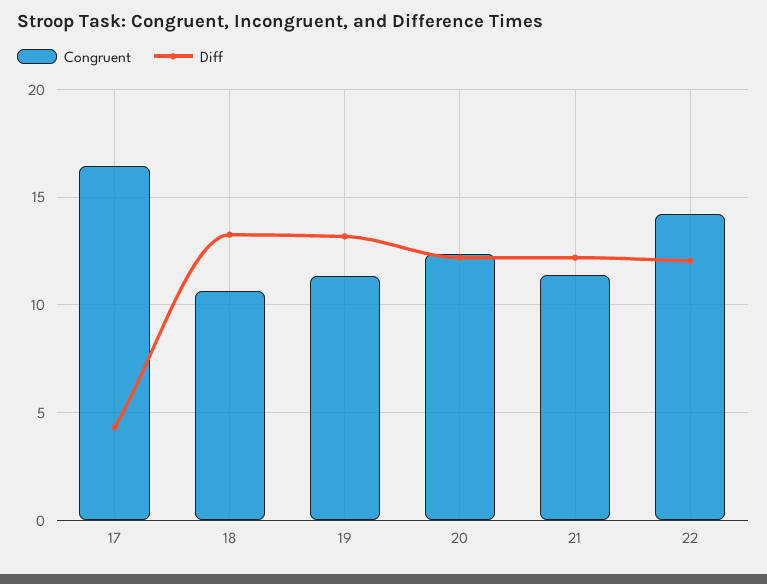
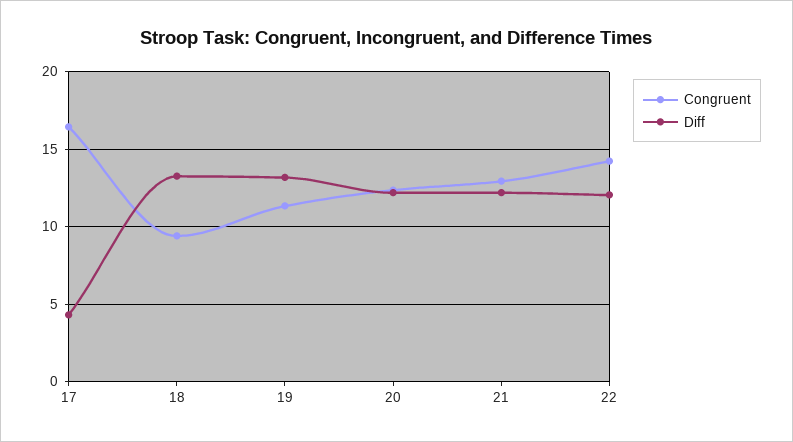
Congruent, 18: 10.5 -> 9.5
Congruent, 21: 11.5 -> 13

